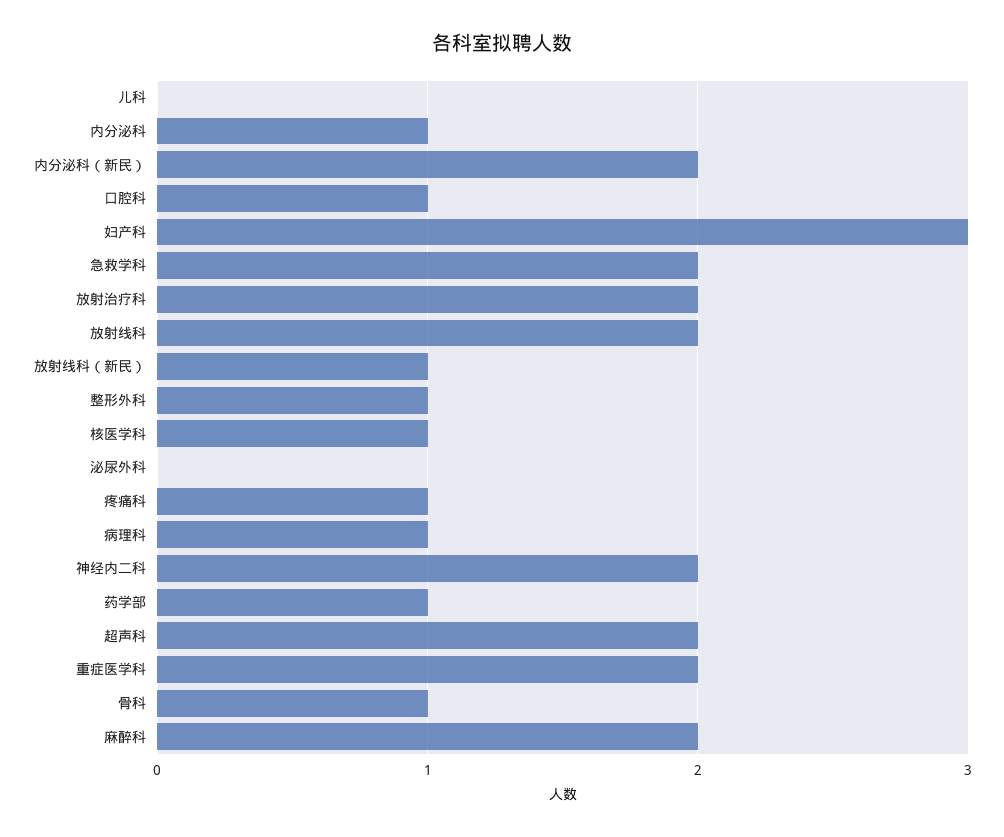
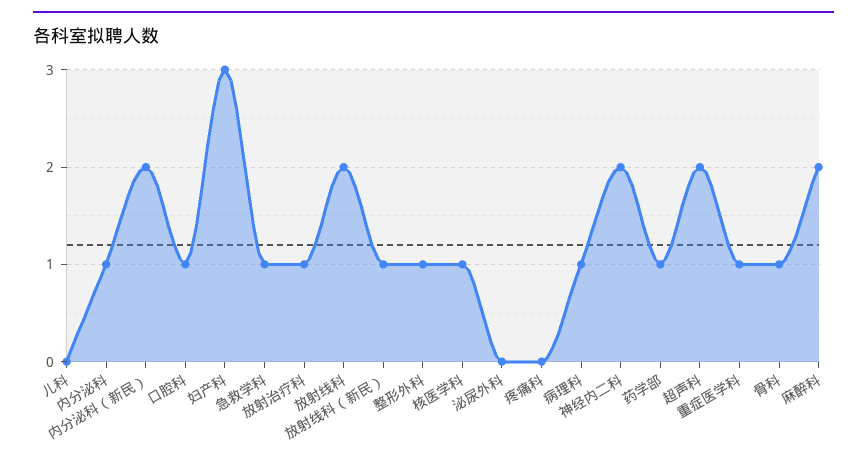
急救学科: 2 -> 1
放射治疗科: 2 -> 1
疼痛科: 1 -> 0
重症医学科: 2 -> 1

